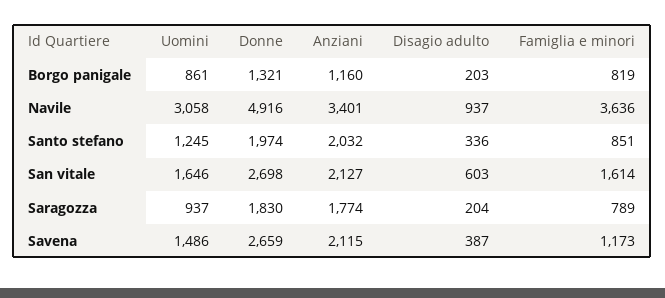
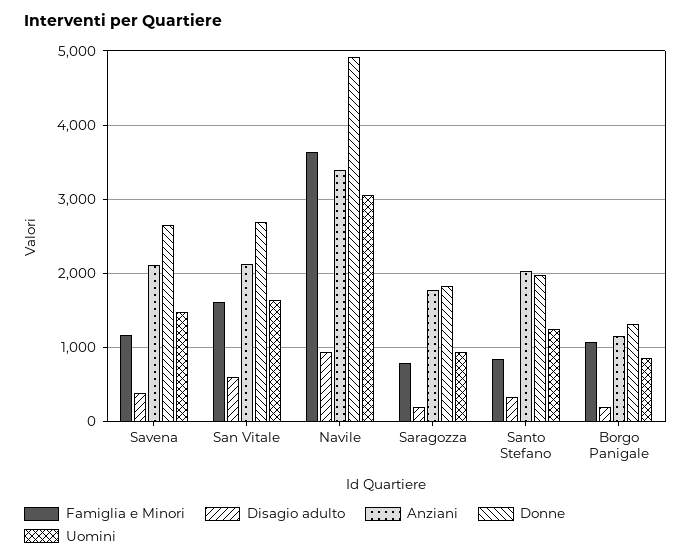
Famiglia e minori, Borgo panigale: 819 -> 1100

